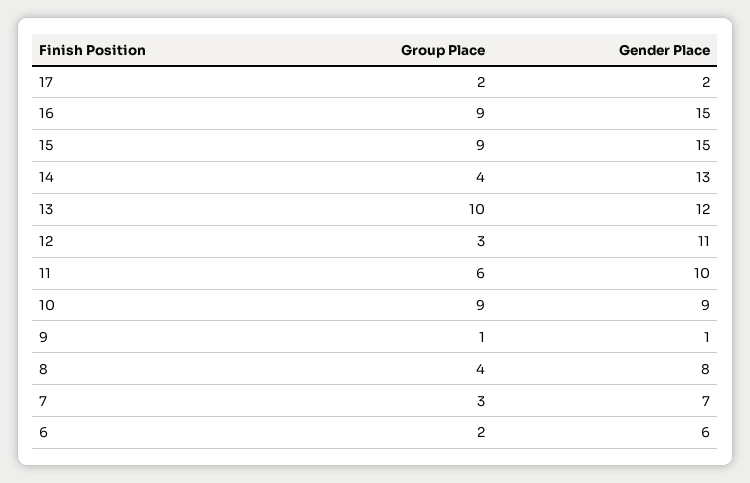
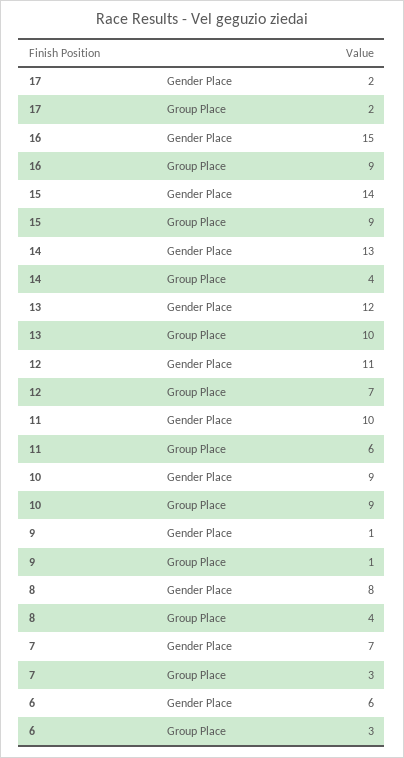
Gender Place, 15: 15 -> 14
Group Place, 12: 3 -> 7
Group Place, 6: 2 -> 3

